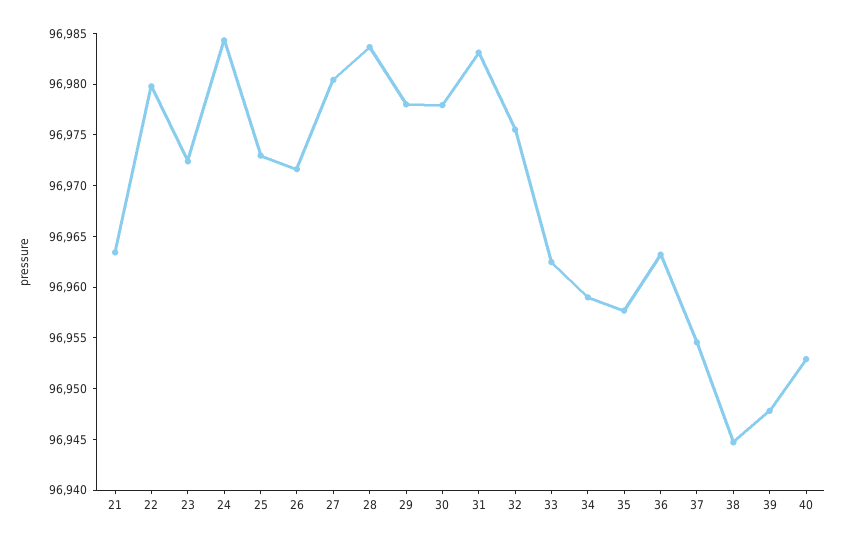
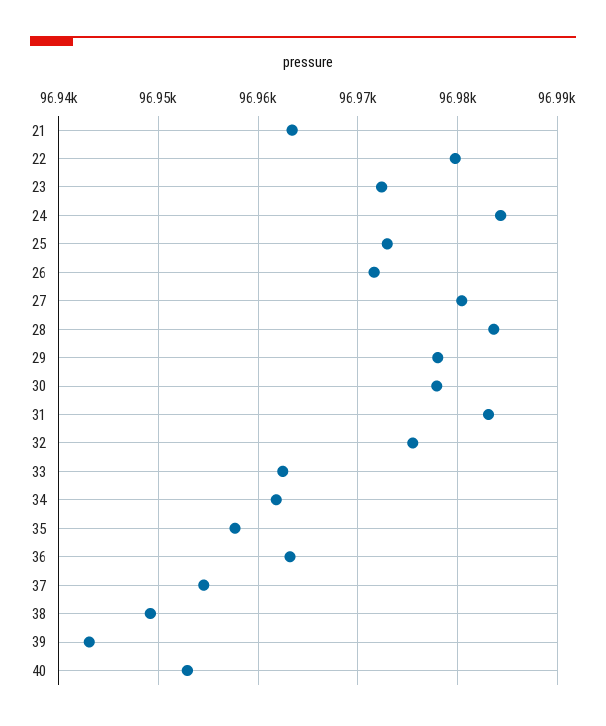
34: 96959 -> 96962
38: 96945 -> 96949
39: 96948 -> 96943

